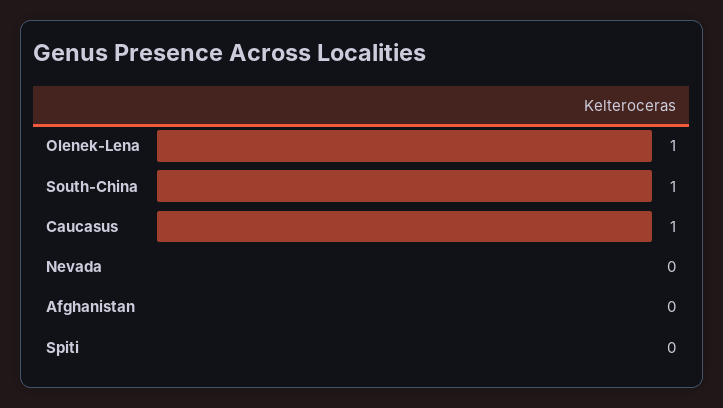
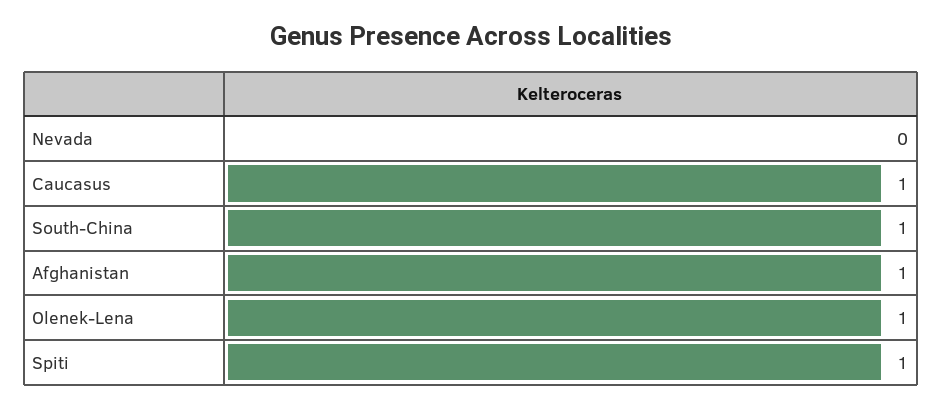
Afghanistan: 0 -> 1
Spiti: 0 -> 1

